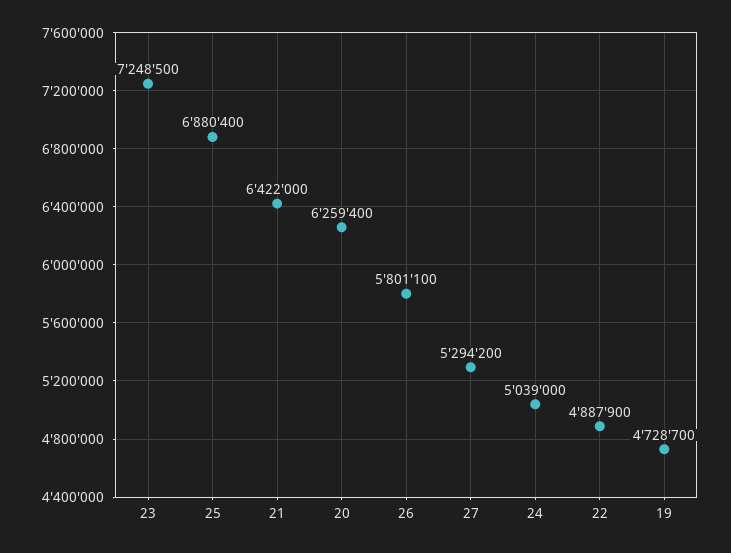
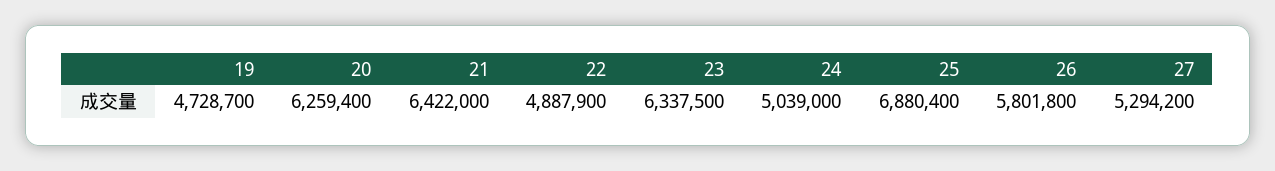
23: 7248500 -> 6337500
26: 5801100 -> 5801800

